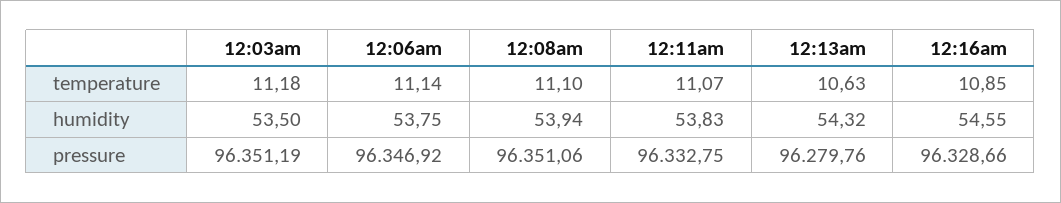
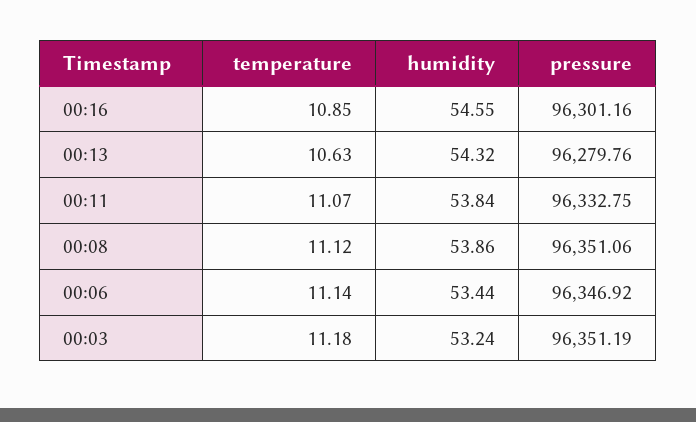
12:08am, temperature: 11.1 -> 11.12
12:03am, humidity: 53.5 -> 53.24
12:06am, humidity: 53.75 -> 53.44
12:08am, humidity: 53.94 -> 53.86
12:11am, humidity: 53.83 -> 53.84
12:16am, pressure: 96328.66 -> 96301.16

